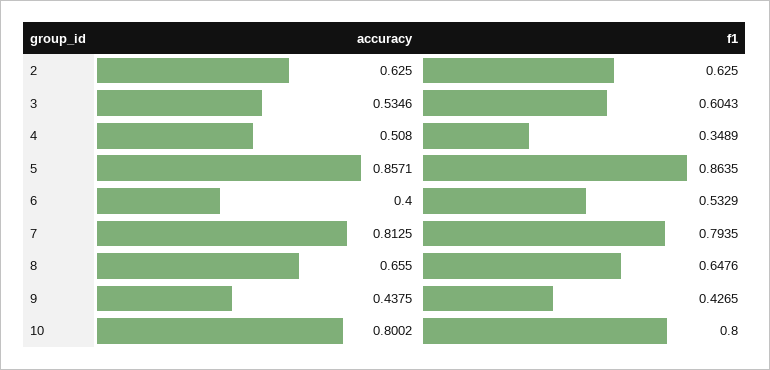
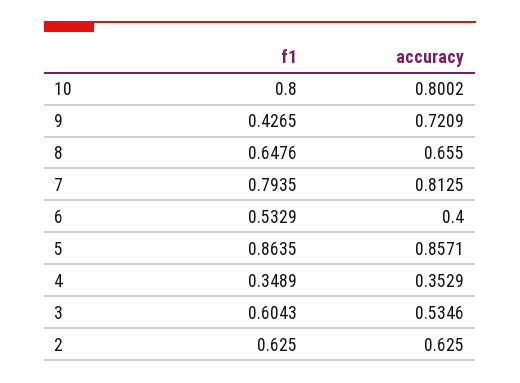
accuracy, 4: 0.508 -> 0.3529
accuracy, 9: 0.4375 -> 0.7209

